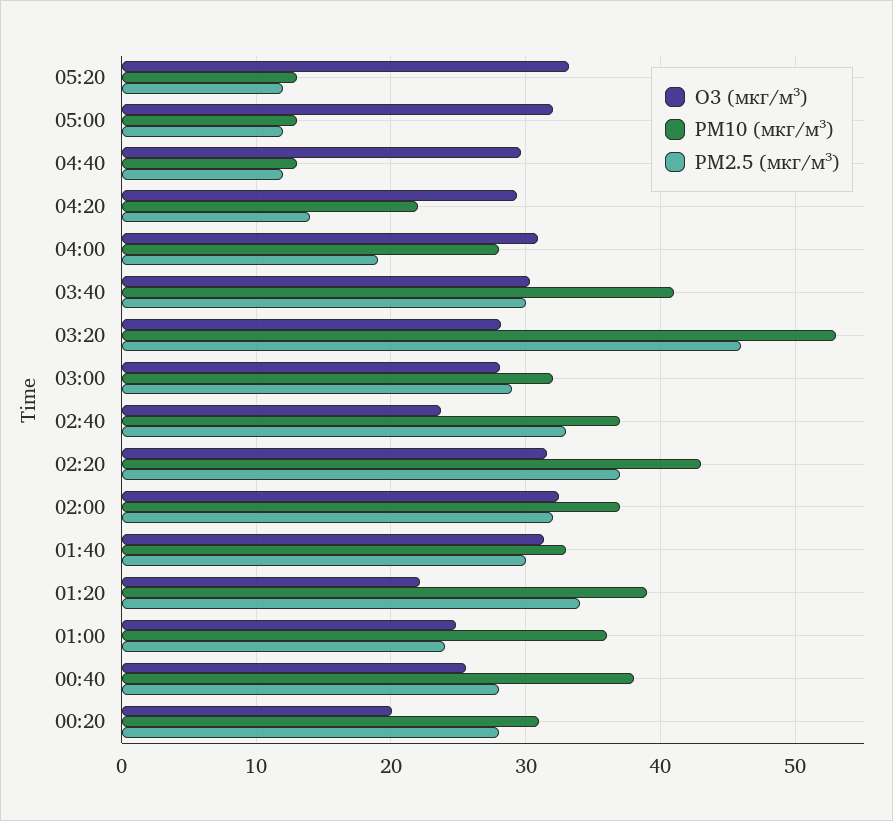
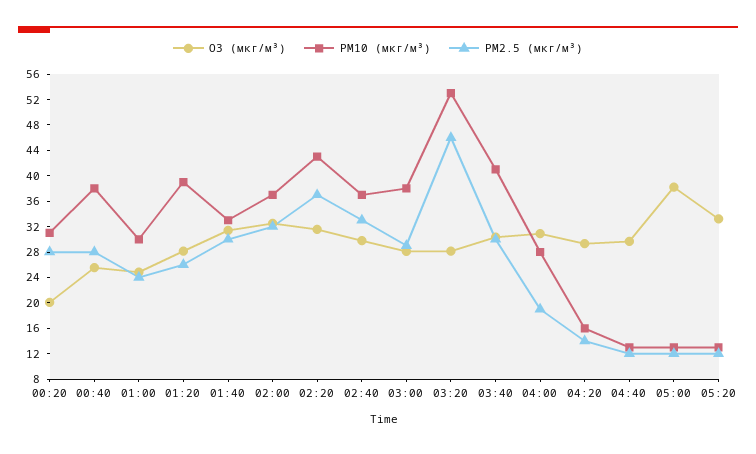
O3 (мкг/м³), 05:00: 32 -> 38
PM10 (мкг/м³), 04:20: 22 -> 16
PM10 (мкг/м³), 03:00: 32 -> 38
O3 (мкг/м³), 02:40: 24 -> 30
O3 (мкг/м³), 01:20: 22 -> 28
PM2.5 (мкг/м³), 01:20: 34 -> 26
PM10 (мкг/м³), 01:00: 36 -> 30

